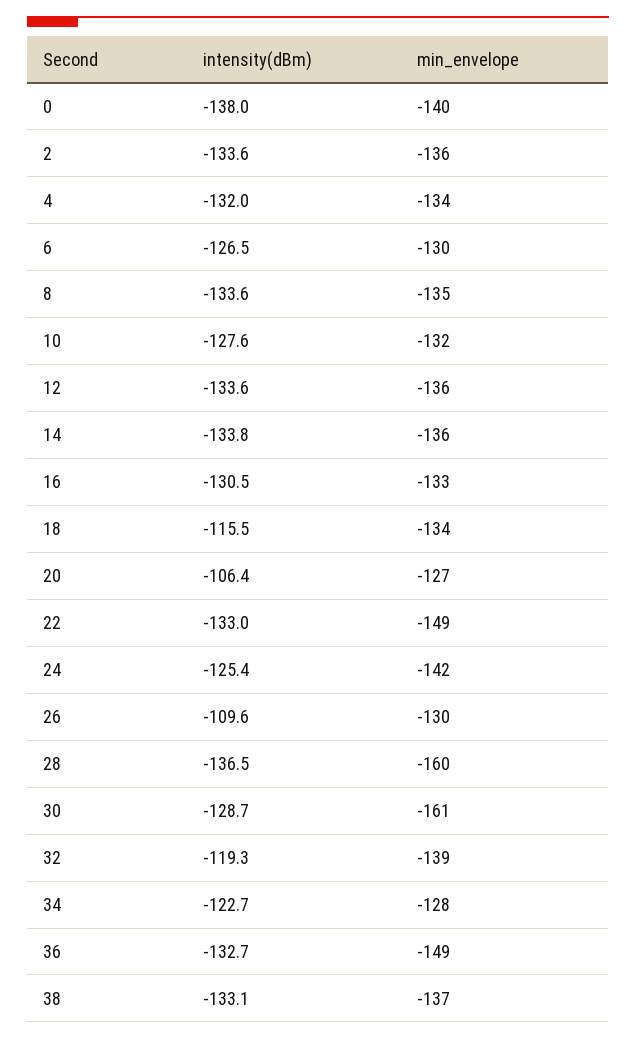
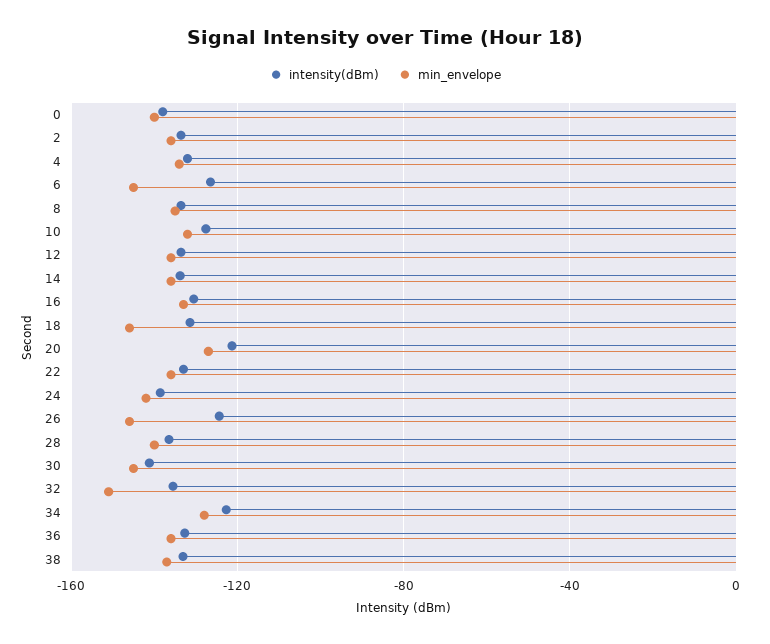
min_envelope, 6: -130 -> -145
intensity(dBm), 18: -115.5 -> -130
min_envelope, 18: -134 -> -145
intensity(dBm), 20: -106.4 -> -120
min_envelope, 22: -149 -> -135
intensity(dBm), 24: -125.4 -> -140
intensity(dBm), 26: -109.6 -> -125
min_envelope, 26: -130 -> -145
min_envelope, 28: -160 -> -140
intensity(dBm), 30: -128.7 -> -140
min_envelope, 30: -161 -> -145
intensity(dBm), 32: -119.3 -> -135
min_envelope, 32: -139 -> -150
min_envelope, 36: -149 -> -135

